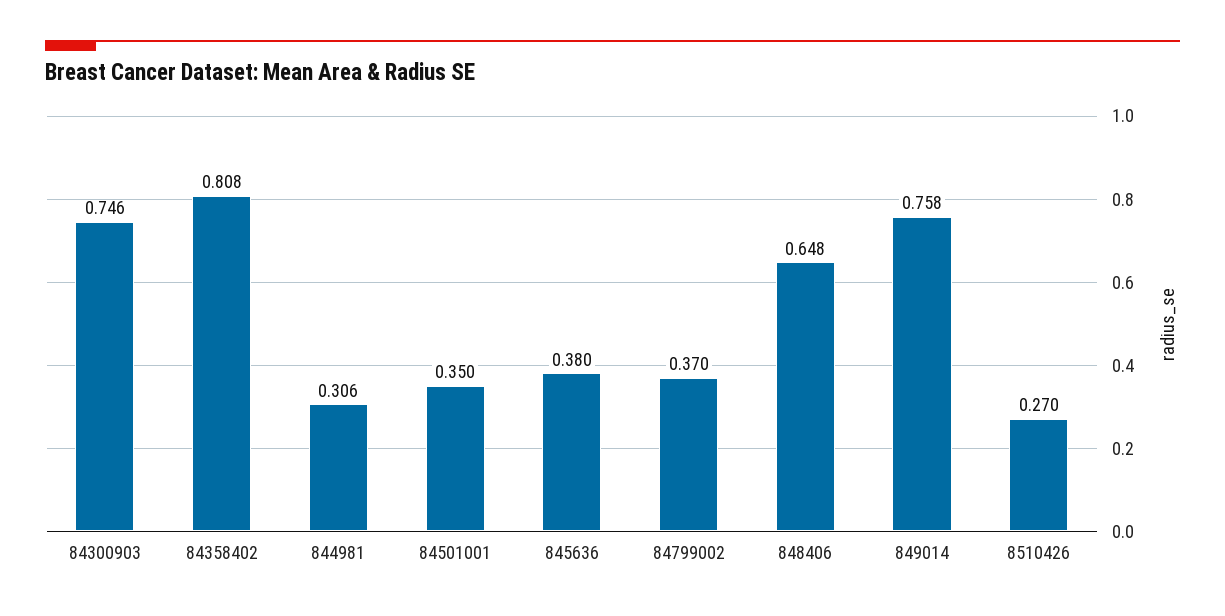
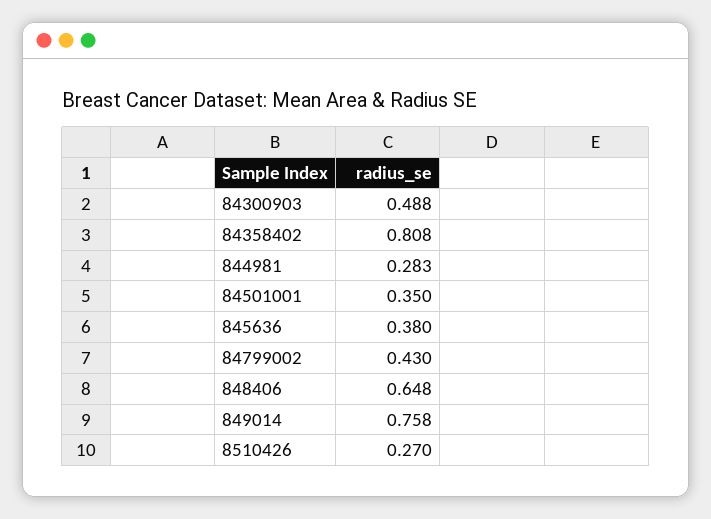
84300903: 0.746 -> 0.488
844981: 0.306 -> 0.283
84799002: 0.37 -> 0.43

